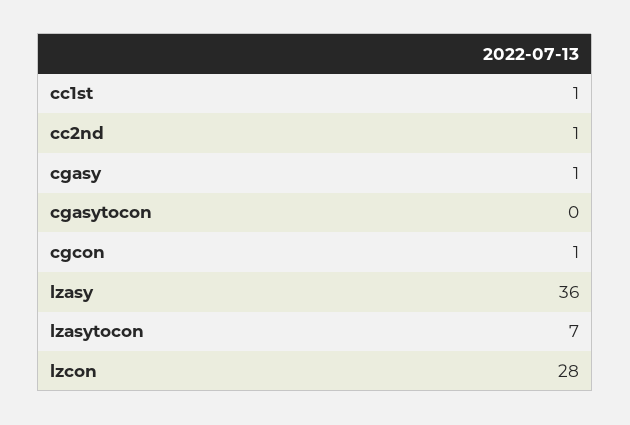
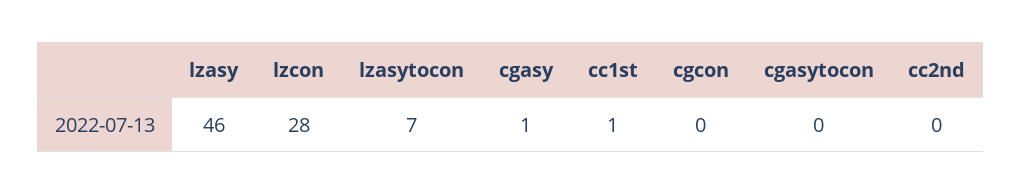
cc2nd: 1 -> 0
cgcon: 1 -> 0
lzasy: 36 -> 46

